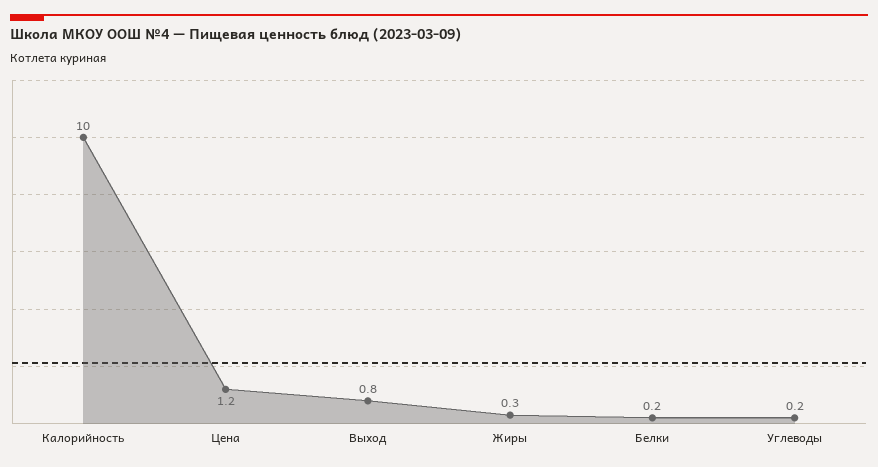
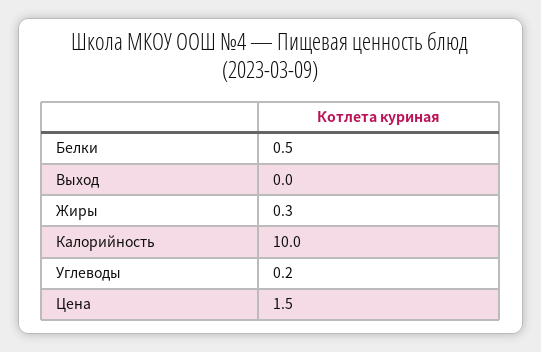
Цена: 1.2 -> 1.5
Выход: 0.8 -> 0
Белки: 0.2 -> 0.5

